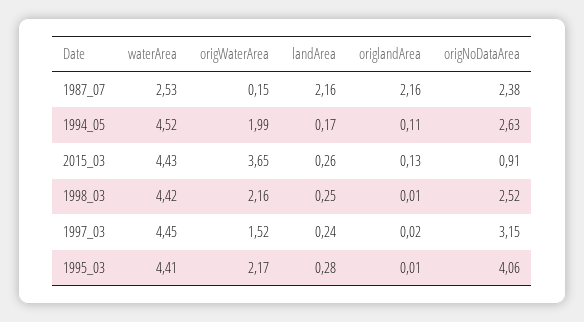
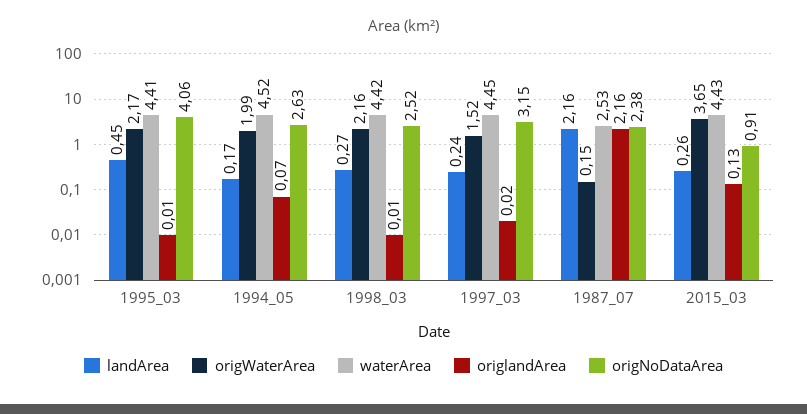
origlandArea, 1994_05: 0.11 -> 0.07
landArea, 1998_03: 0.25 -> 0.27
landArea, 1995_03: 0.28 -> 0.45

